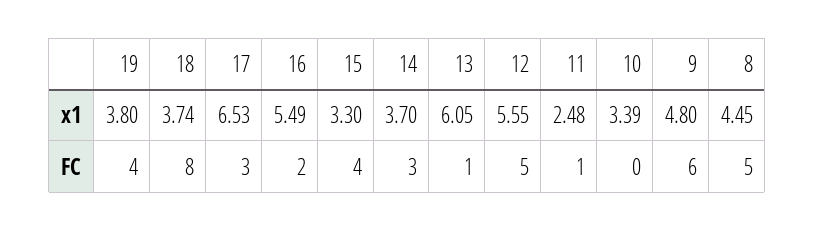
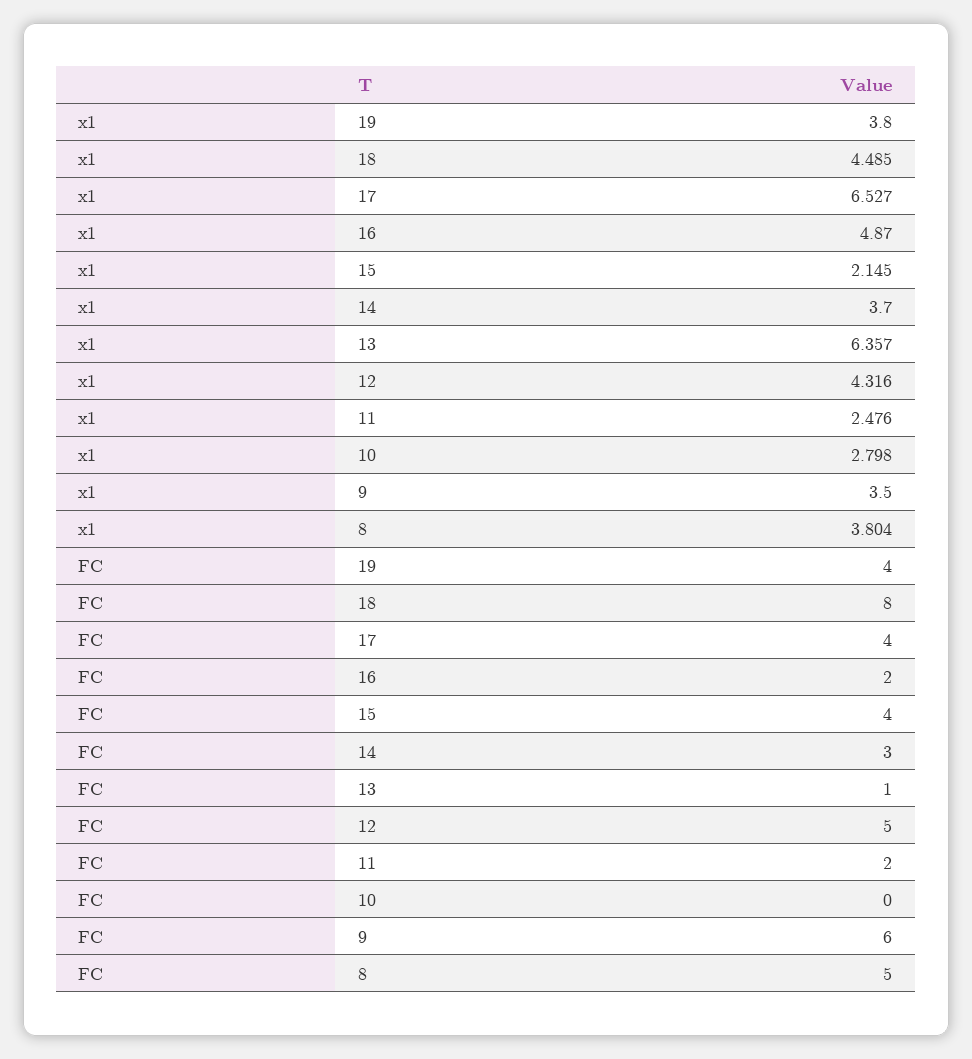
18, x1: 3.74 -> 4.485
16, x1: 5.49 -> 4.87
15, x1: 3.3 -> 2.145
13, x1: 6.05 -> 6.357
12, x1: 5.55 -> 4.316
10, x1: 3.39 -> 2.798
9, x1: 4.8 -> 3.5
8, x1: 4.45 -> 3.804
17, FC: 3 -> 4
11, FC: 1 -> 2

